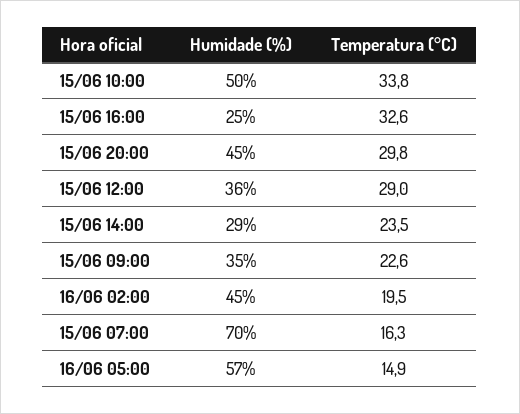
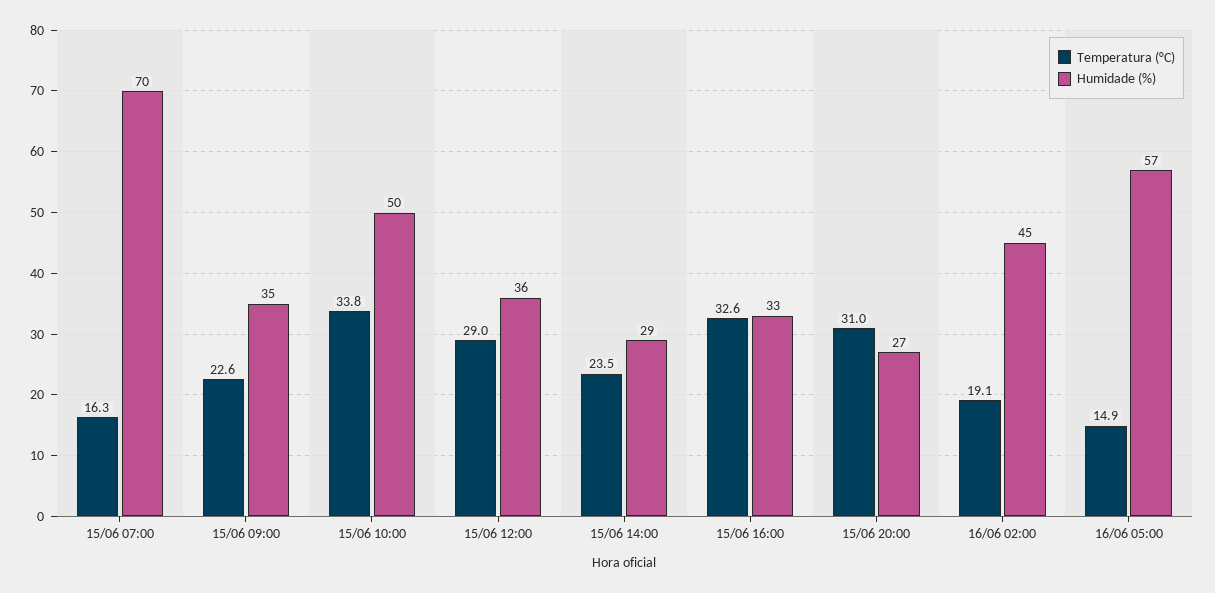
Humidade (%), 15/06 16:00: 25 -> 33
Humidade (%), 15/06 20:00: 45 -> 27
Temperatura (°C), 15/06 20:00: 29.8 -> 31
Temperatura (°C), 16/06 02:00: 19.5 -> 19.1

